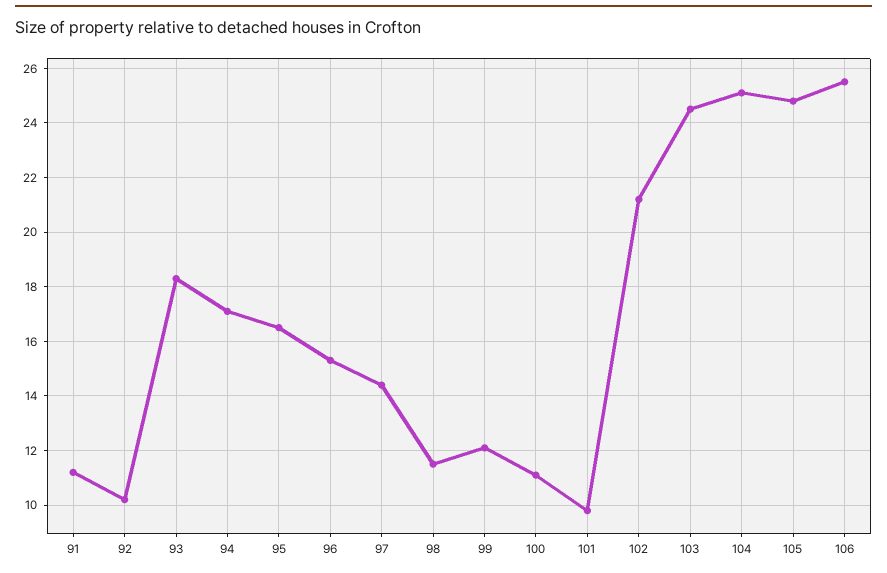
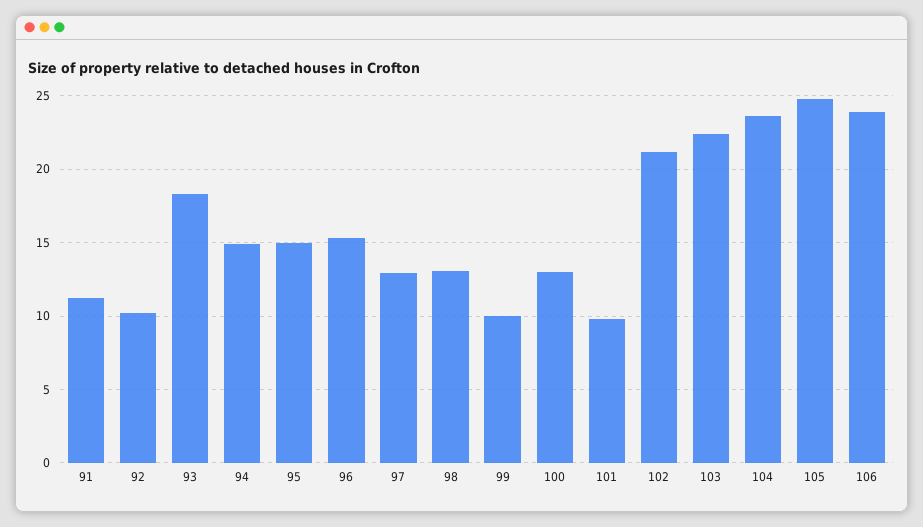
94: 17 -> 15
95: 16.5 -> 15
97: 14.5 -> 13
98: 11.5 -> 13
99: 12 -> 10
100: 11 -> 13
103: 24.5 -> 22.5
104: 25 -> 23.5
106: 25.5 -> 24

